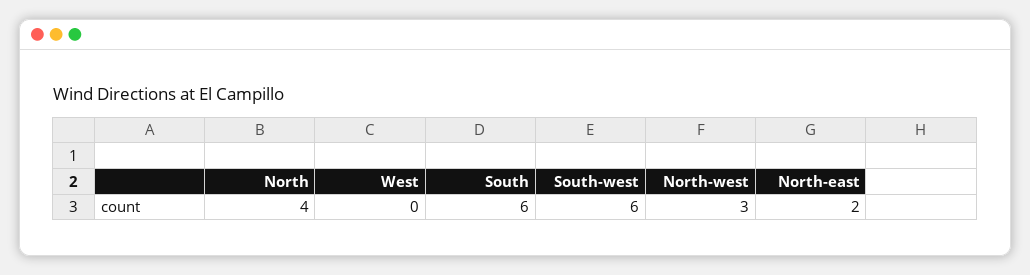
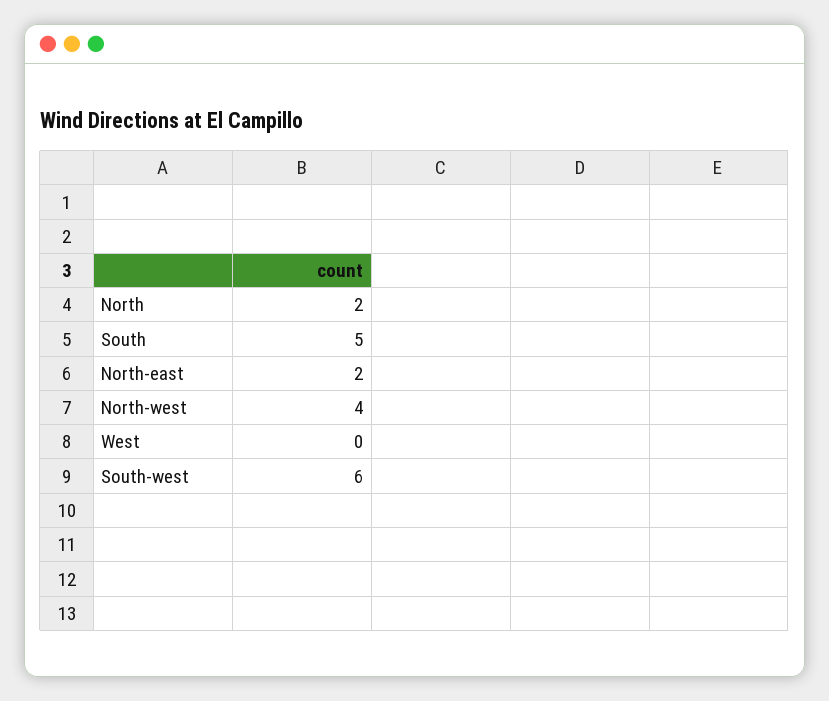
North: 4 -> 2
South: 6 -> 5
North-west: 3 -> 4

